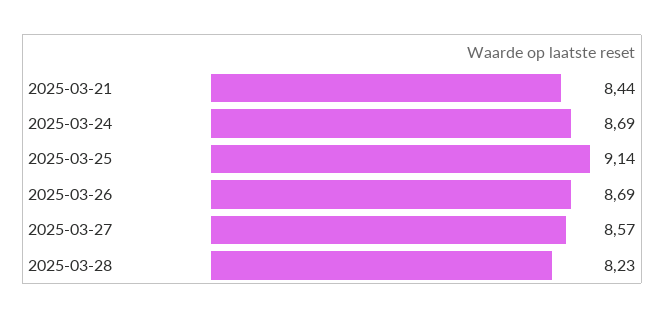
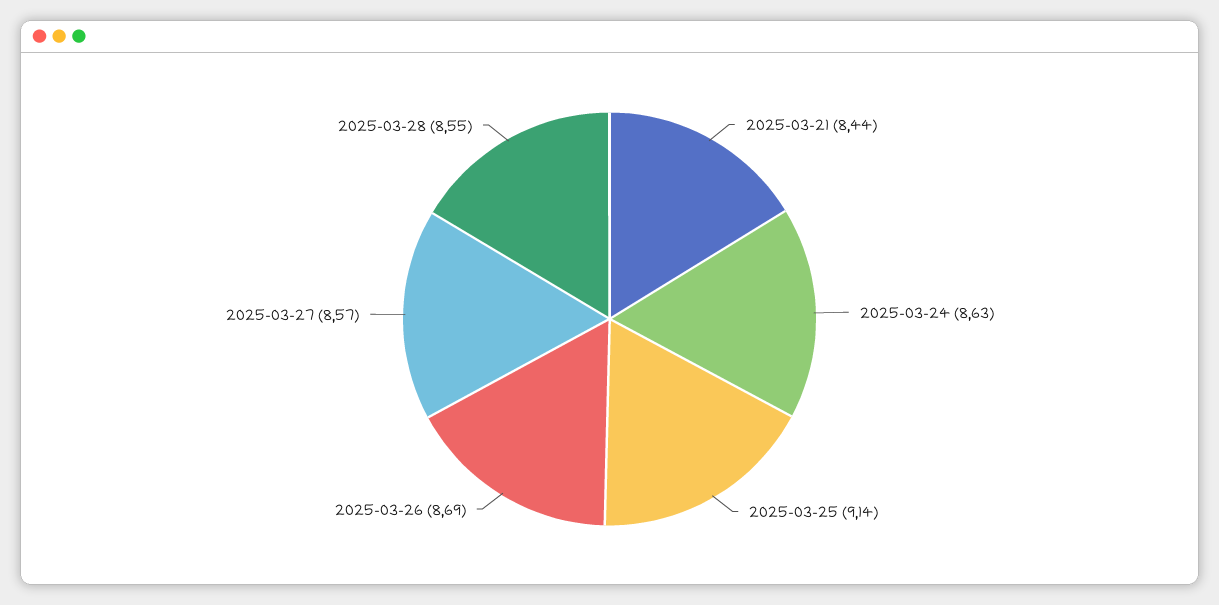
2025-03-24: 8.69 -> 8.63
2025-03-28: 8.23 -> 8.55

